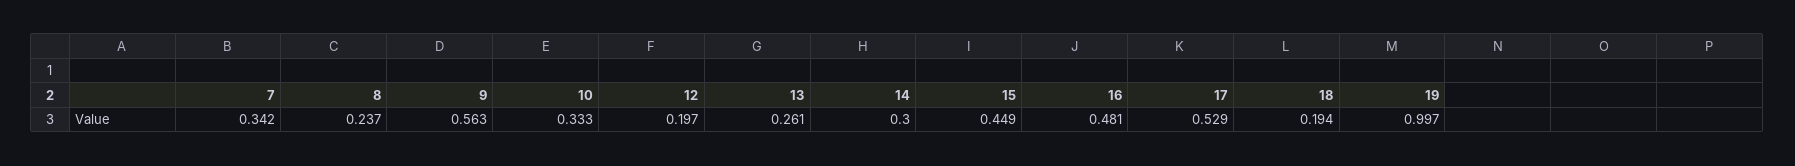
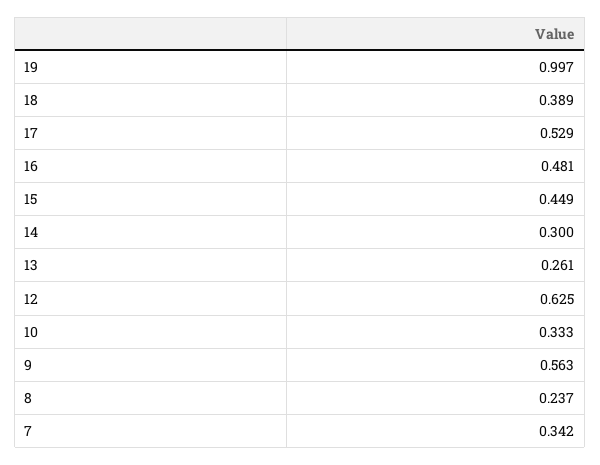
12: 0.197 -> 0.625
18: 0.194 -> 0.389

